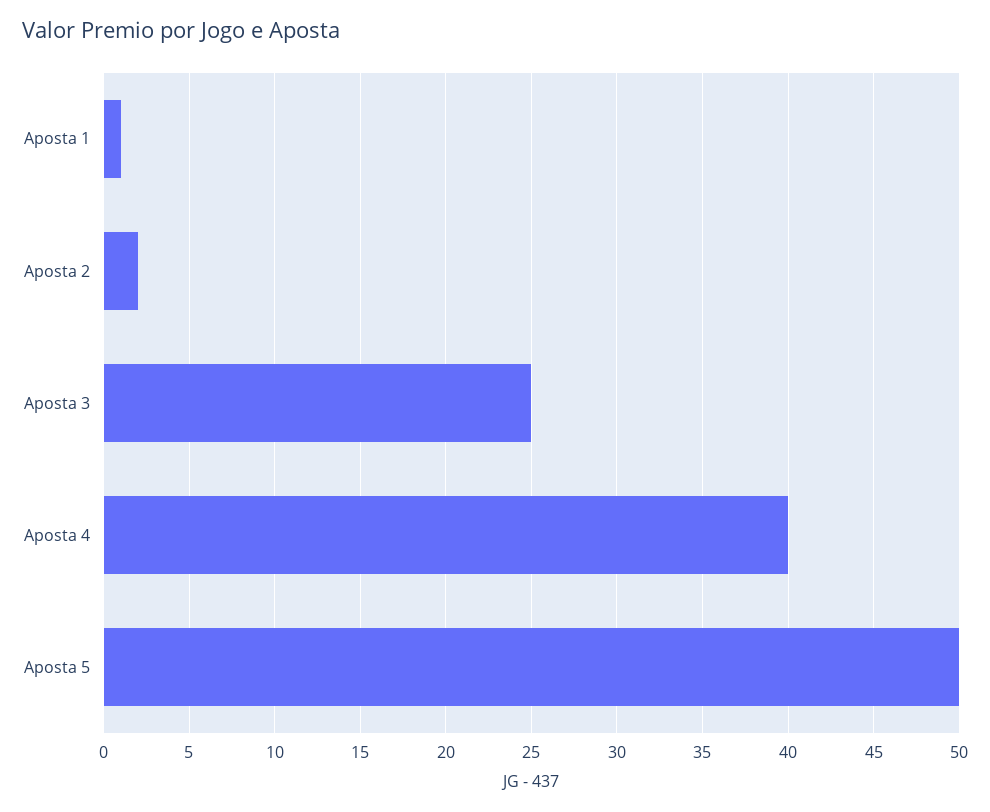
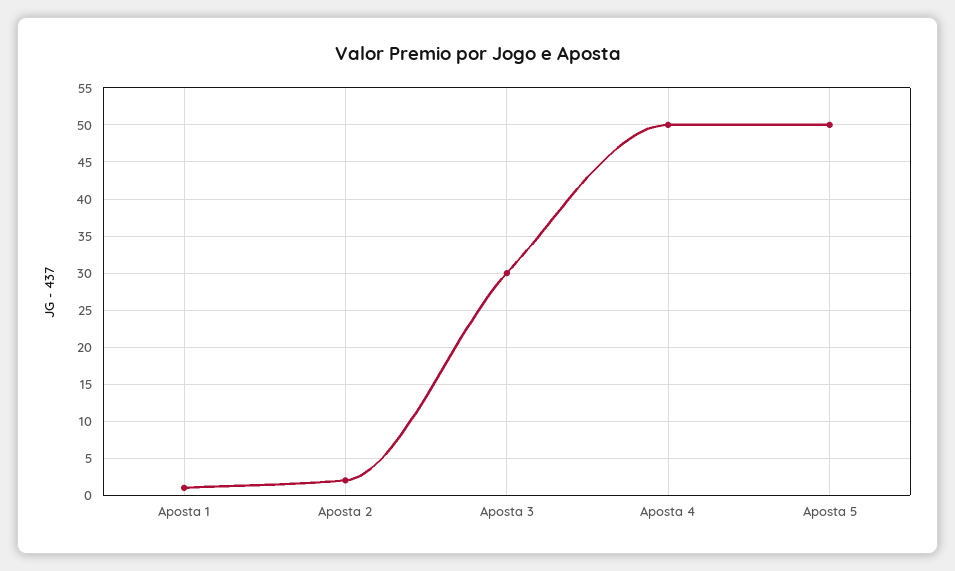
Aposta 3: 25 -> 30
Aposta 4: 40 -> 50

